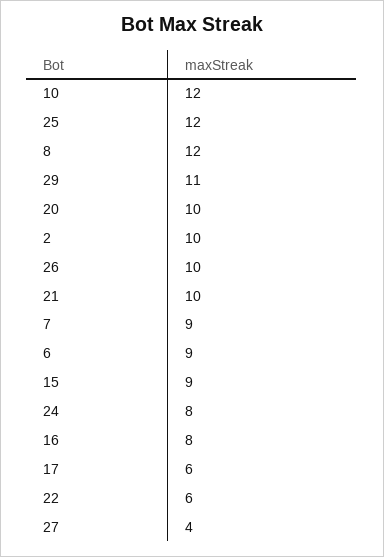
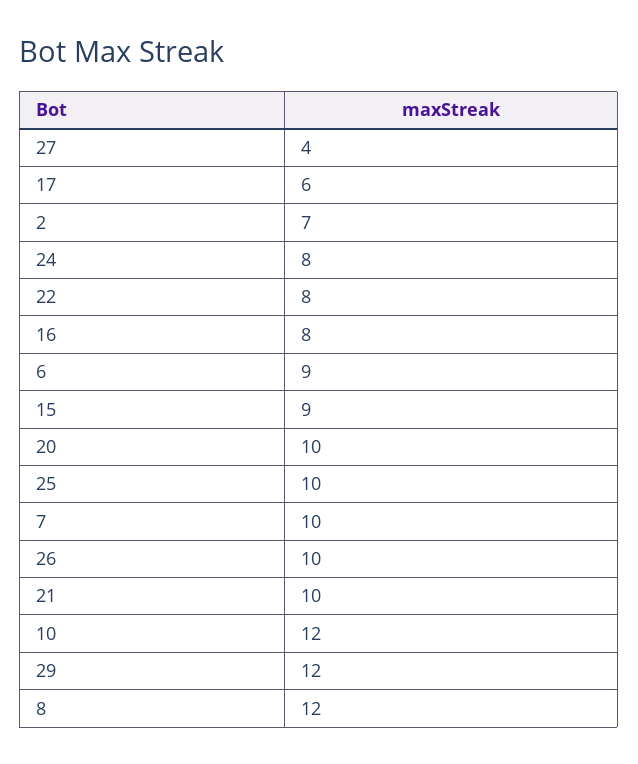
25: 12 -> 10
29: 11 -> 12
2: 10 -> 7
7: 9 -> 10
22: 6 -> 8

